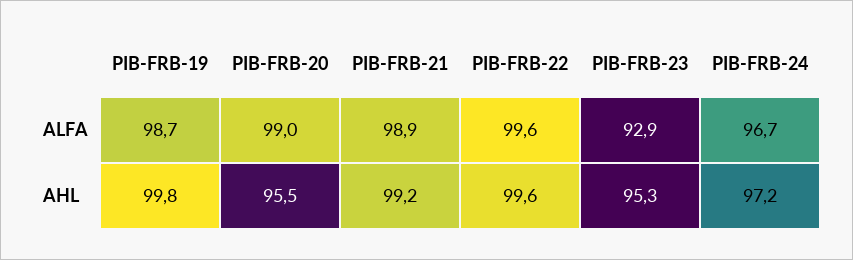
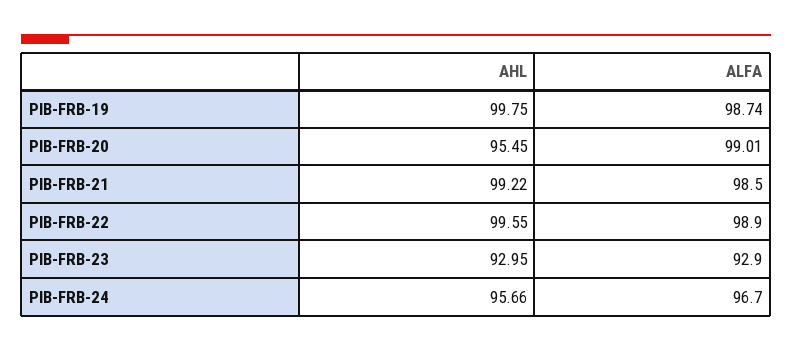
PIB-FRB-21, ALFA: 98.9 -> 98.5
PIB-FRB-22, ALFA: 99.6 -> 98.9
PIB-FRB-23, AHL: 95.3 -> 92.95
PIB-FRB-24, AHL: 97.2 -> 95.66

